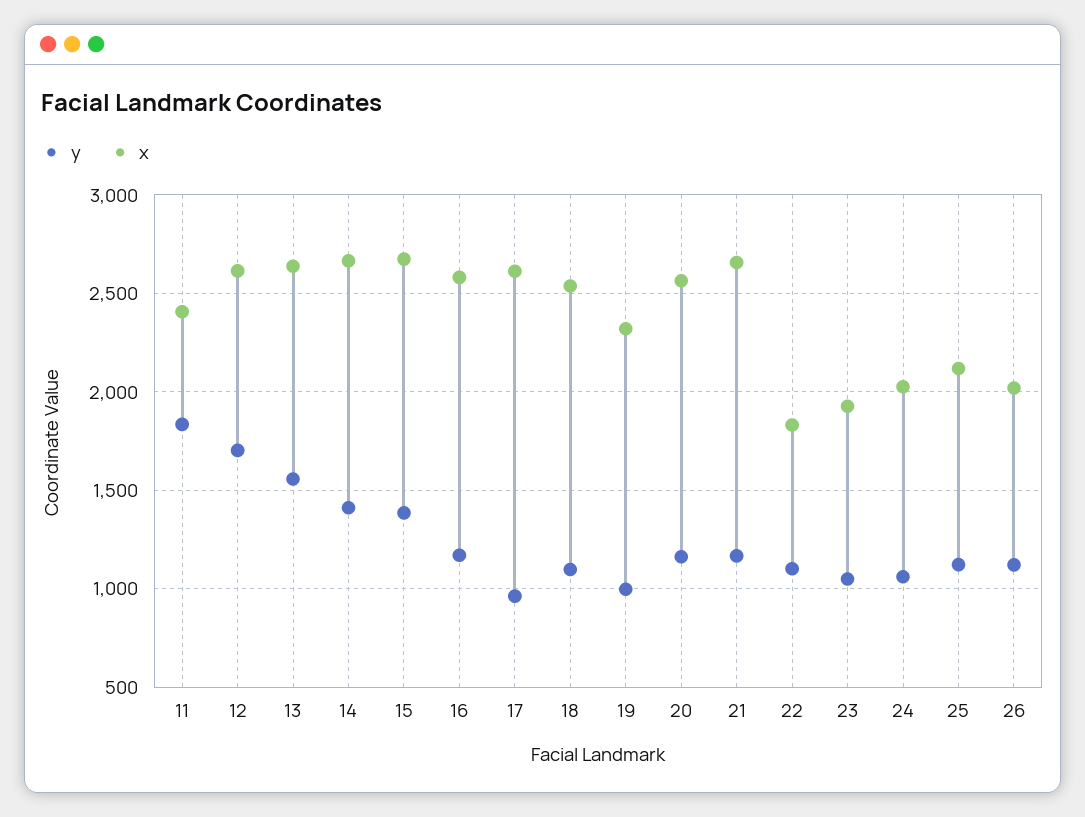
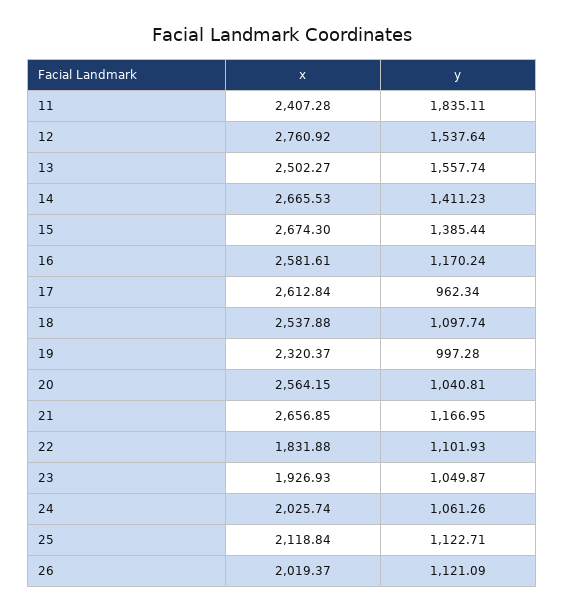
y, 12: 1700 -> 1537.64
x, 12: 2600 -> 2760.92
x, 13: 2650 -> 2502.27
y, 20: 1150 -> 1040.81

